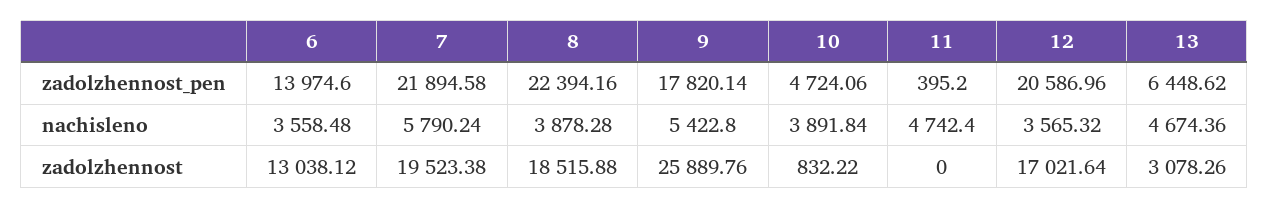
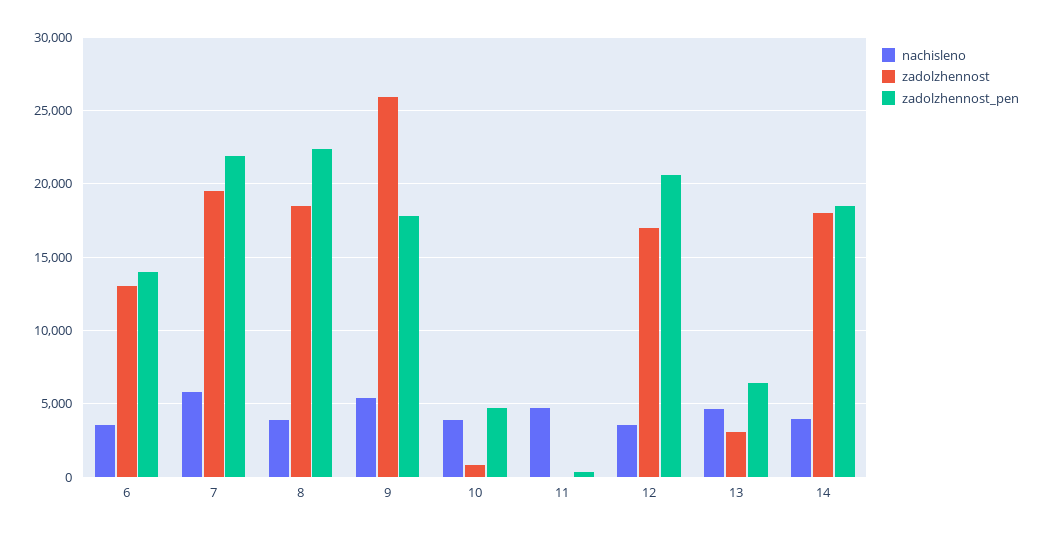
nachisleno, 14: none -> 4000
zadolzhennost, 14: none -> 18000
zadolzhennost_pen, 14: none -> 18500

